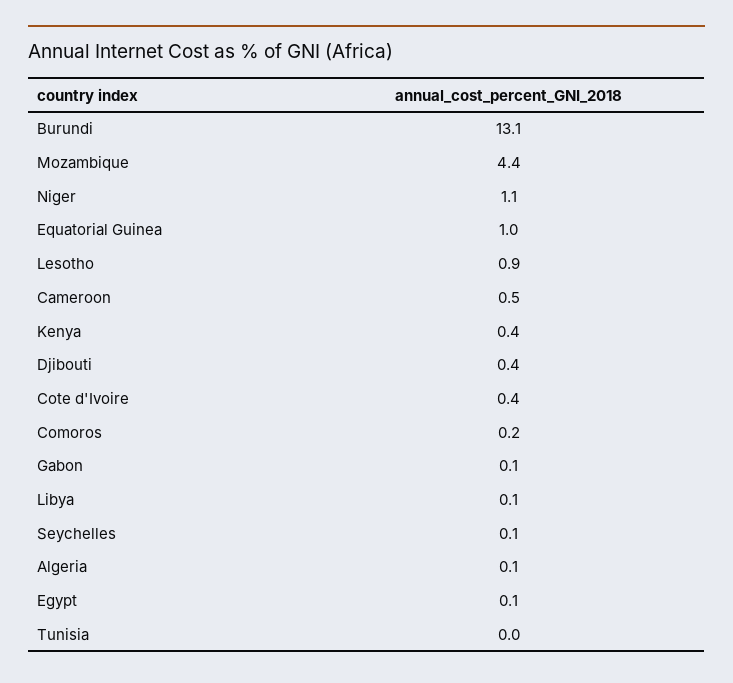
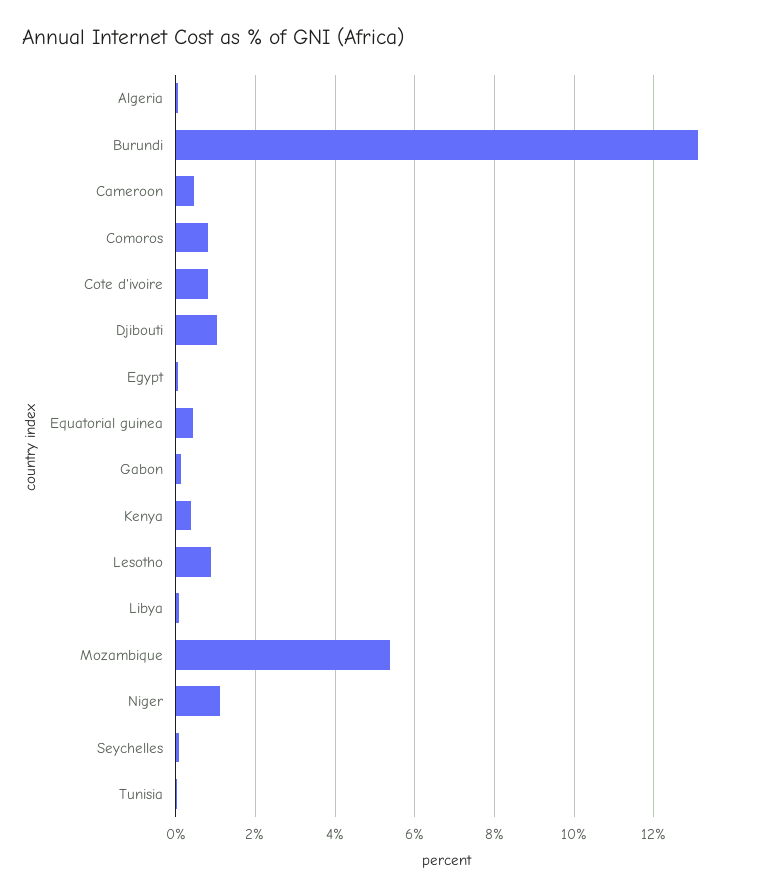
Mozambique: 4.4 -> 5.4
Equatorial Guinea: 1 -> 0.4
Djibouti: 0.4 -> 1
Cote d'Ivoire: 0.4 -> 0.8
Comoros: 0.2 -> 0.8

